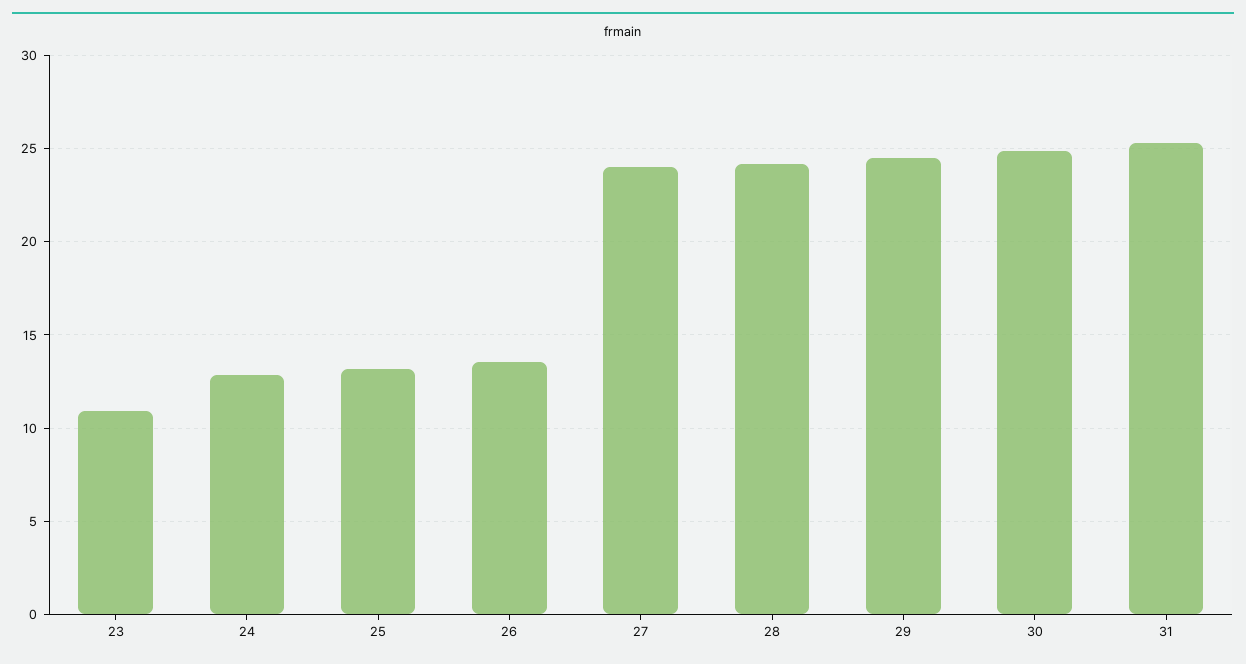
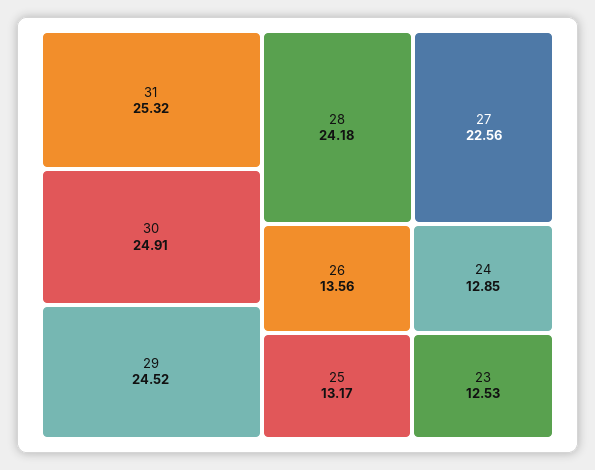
23: 11 -> 12.53
27: 24 -> 22.56

